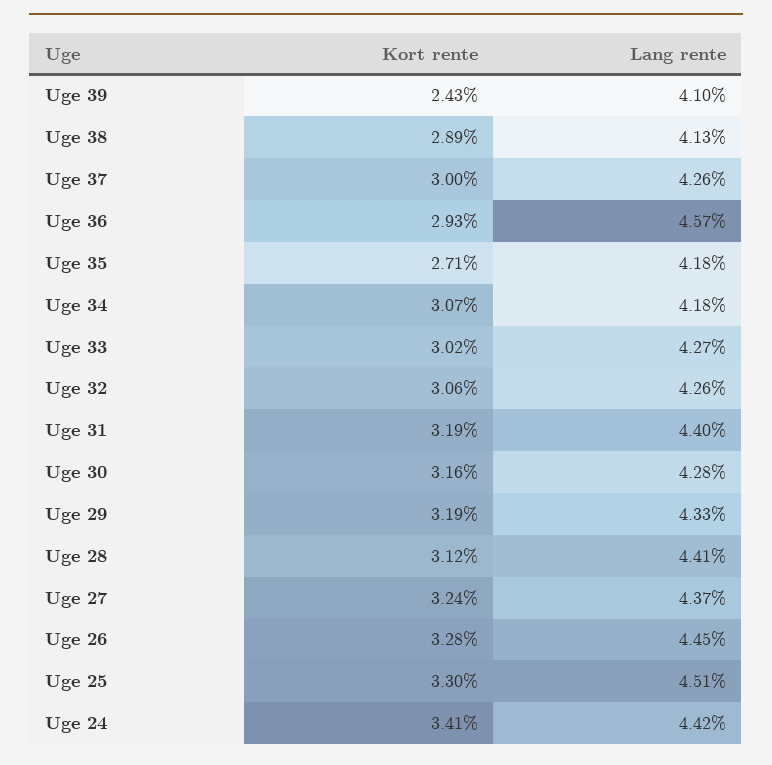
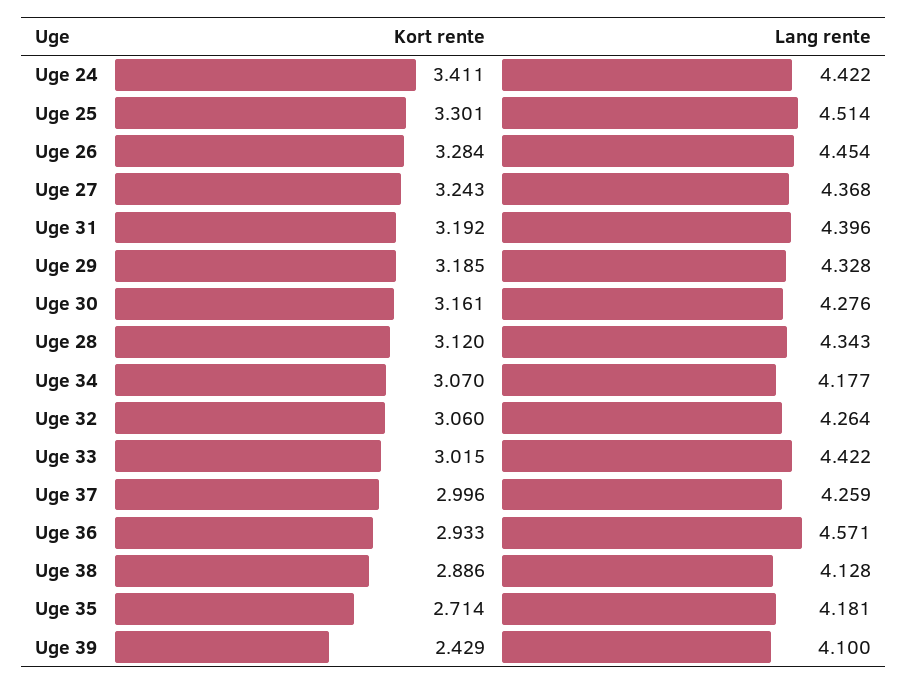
Lang rente, Uge 33: 4.27 -> 4.422
Lang rente, Uge 28: 4.41 -> 4.343

